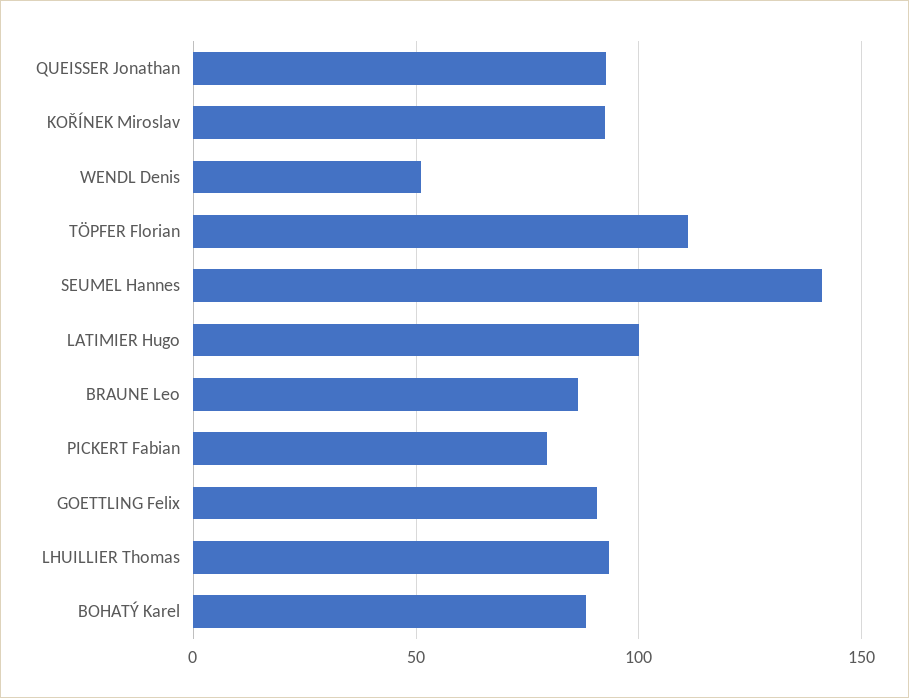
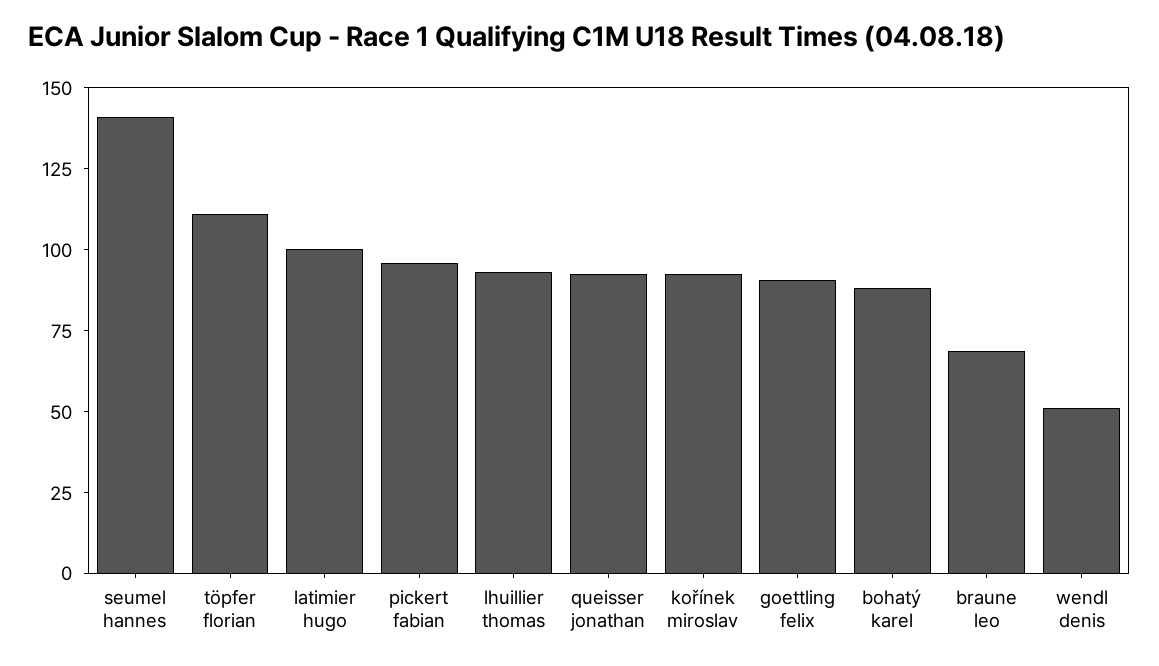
BRAUNE Leo: 85 -> 70
PICKERT Fabian: 80 -> 95

